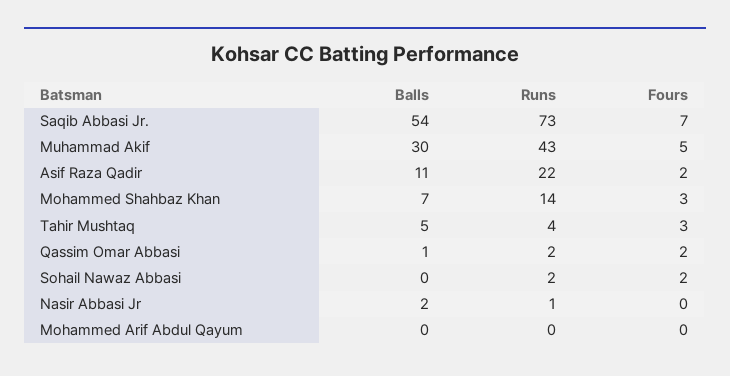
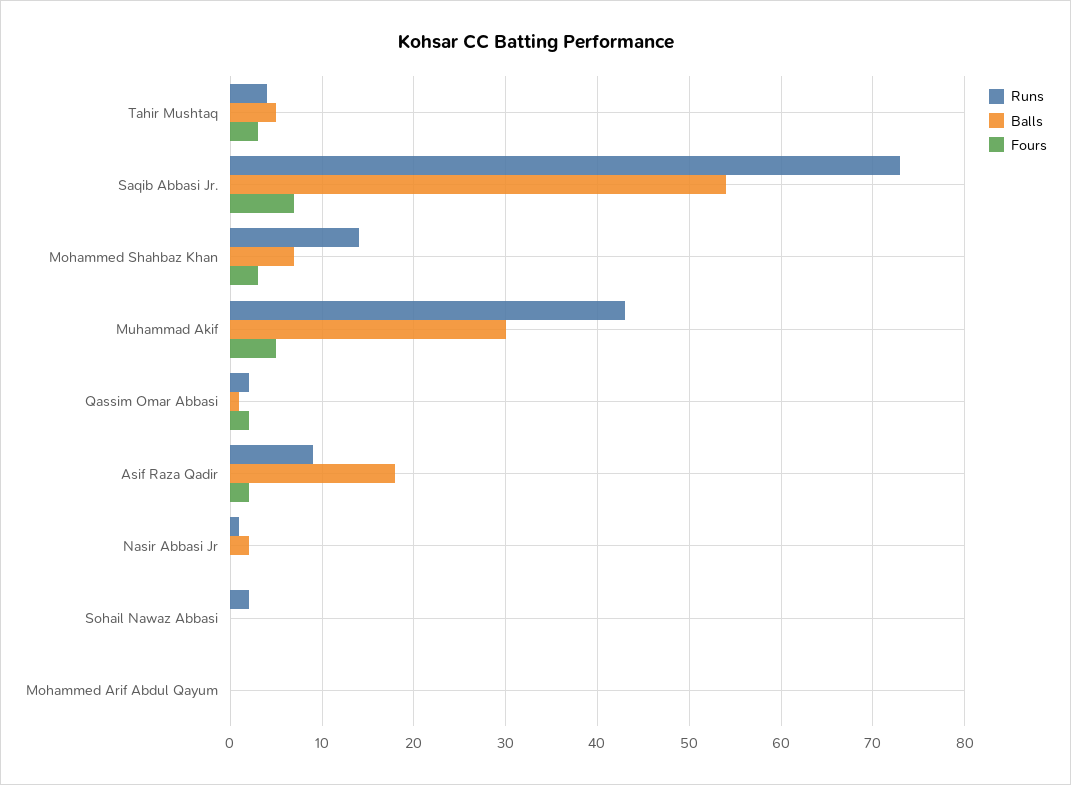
Balls, Asif Raza Qadir: 11 -> 18
Runs, Asif Raza Qadir: 22 -> 9
Fours, Sohail Nawaz Abbasi: 2 -> 0

